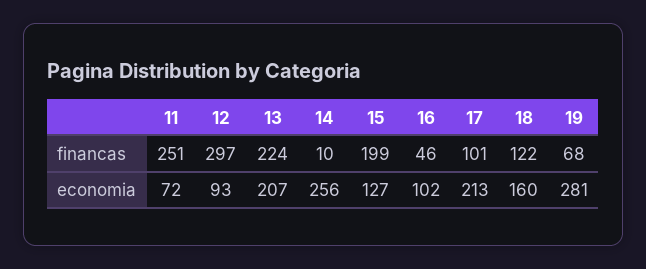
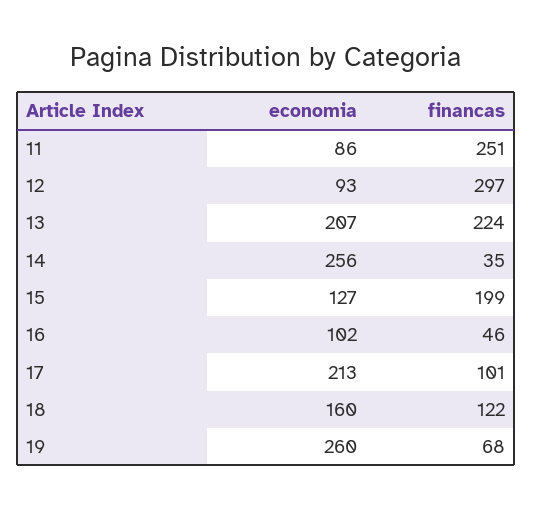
14, financas: 10 -> 35
11, economia: 72 -> 86
19, economia: 281 -> 260

